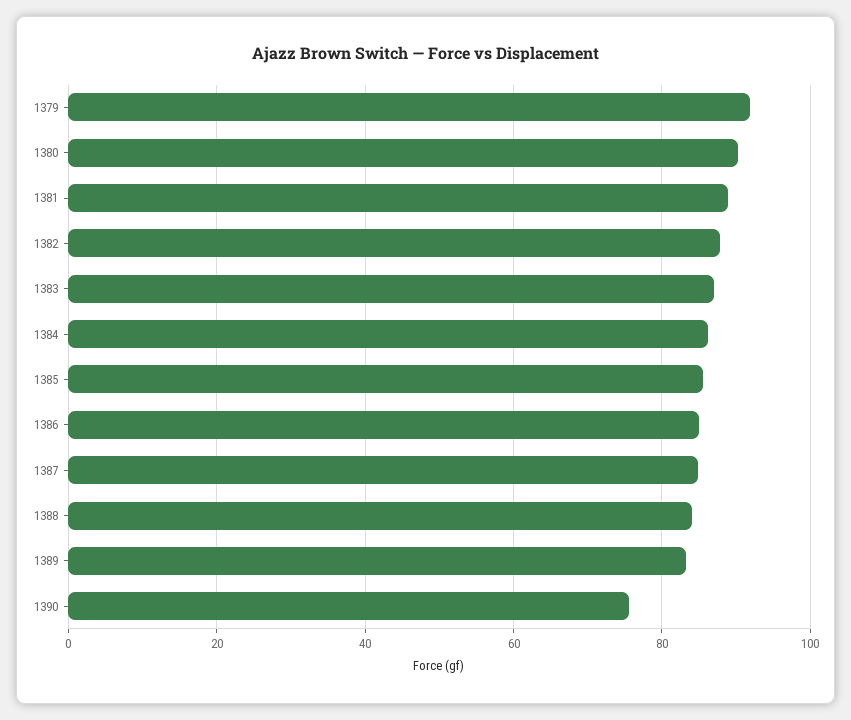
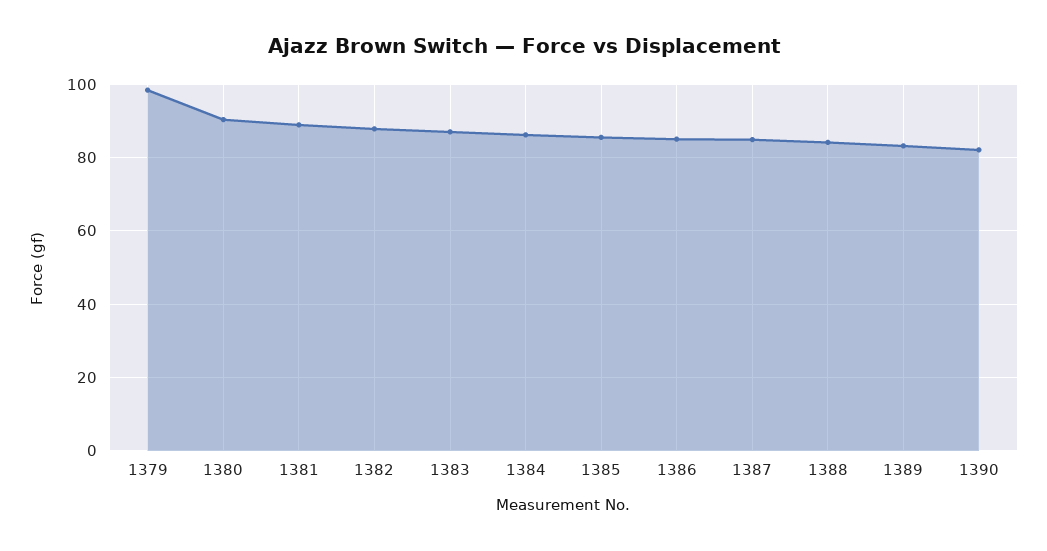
1379: 92 -> 98
1390: 76 -> 82

